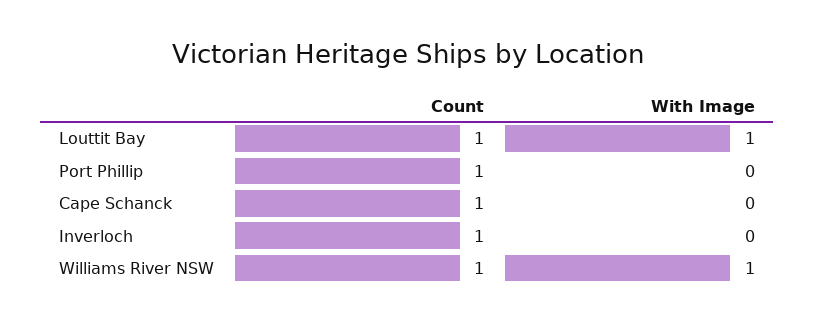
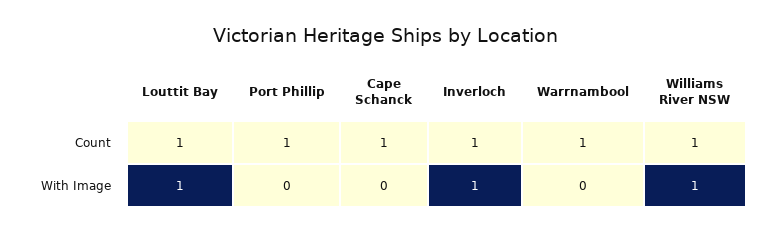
With Image, Inverloch: 0 -> 1
Count, Warrnambool: none -> 1
With Image, Warrnambool: none -> 0

